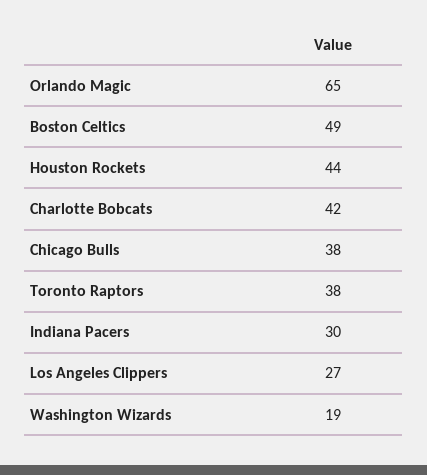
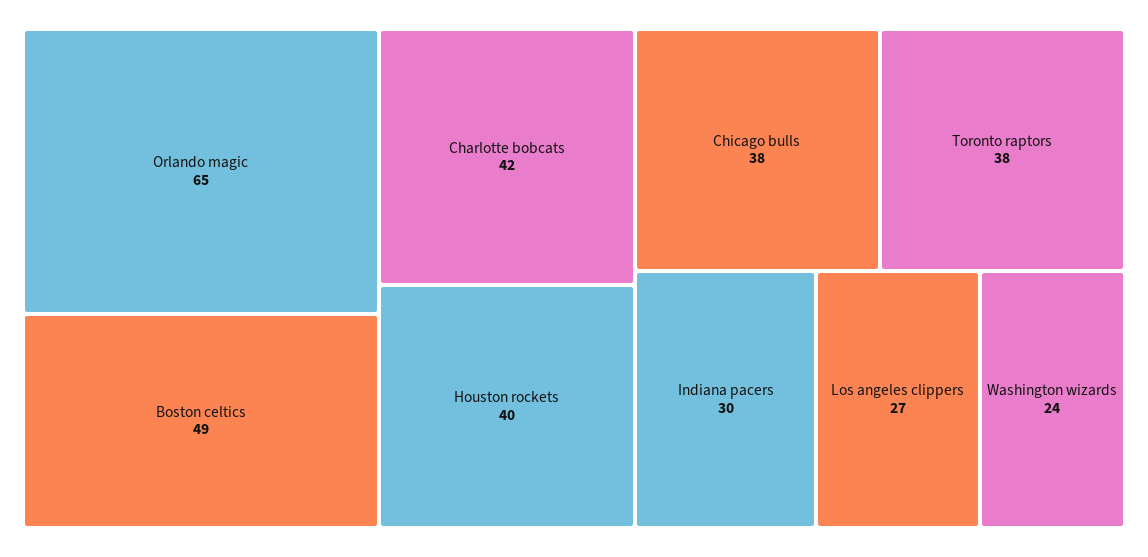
Houston Rockets: 44 -> 40
Washington Wizards: 19 -> 24

